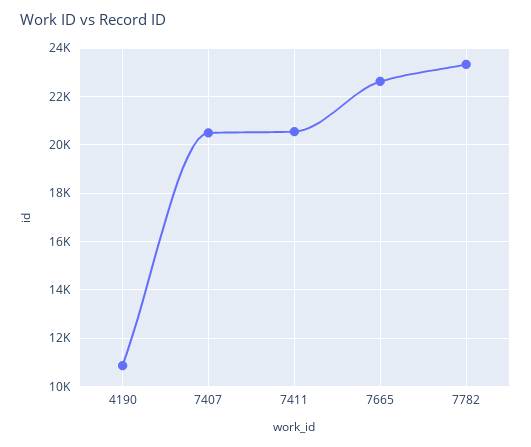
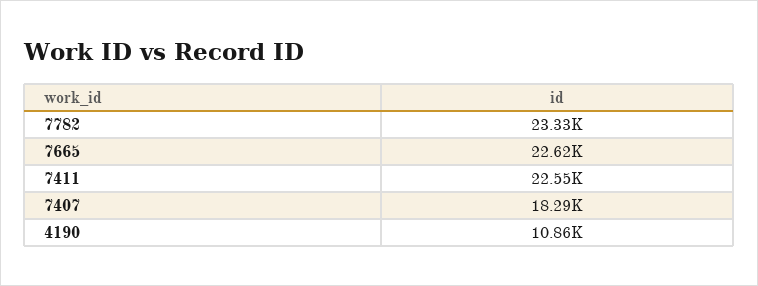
7407: 20500 -> 18290
7411: 20500 -> 22550

